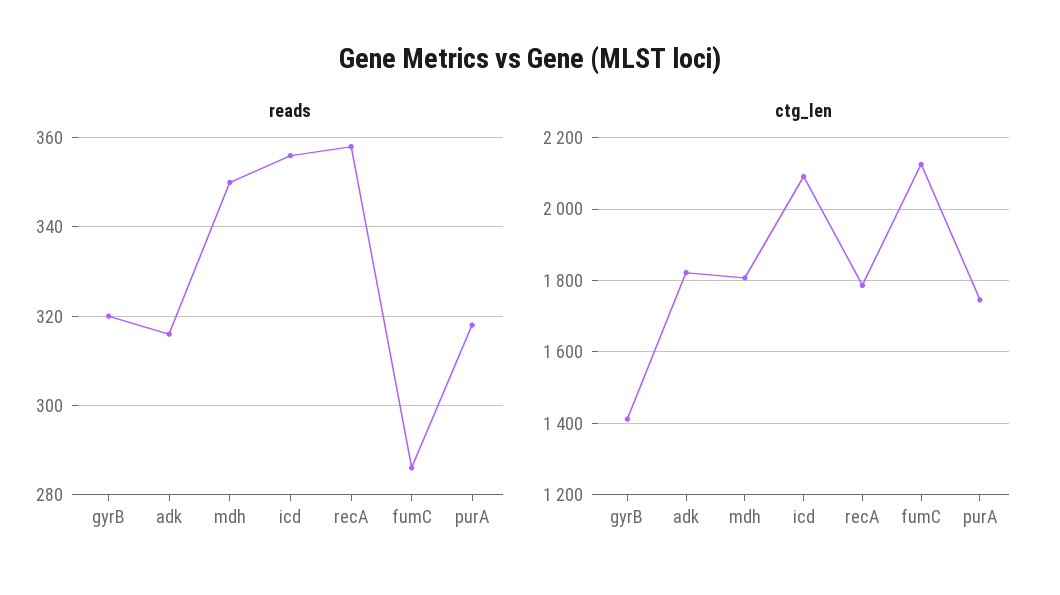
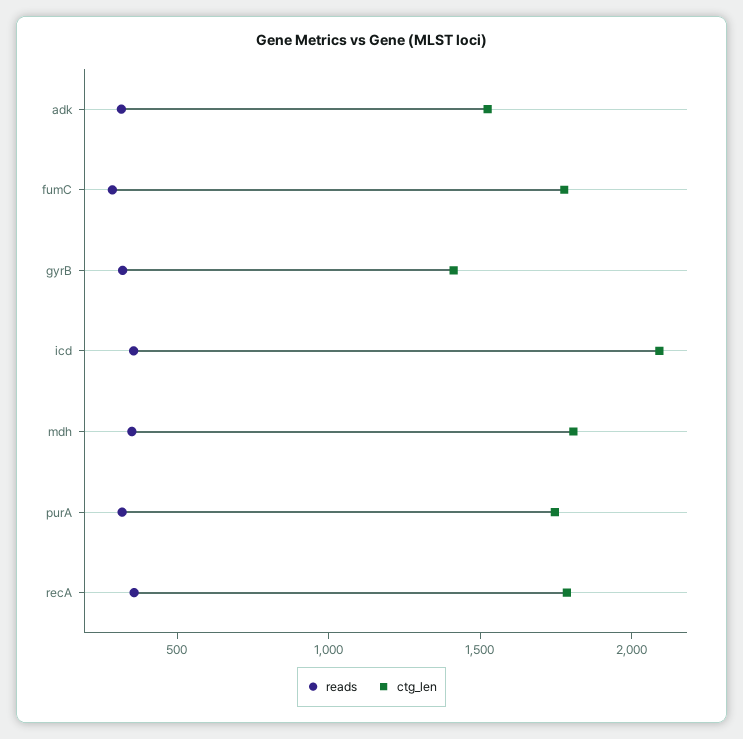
ctg_len, adk: 1820 -> 1500
ctg_len, fumC: 2120 -> 1800

